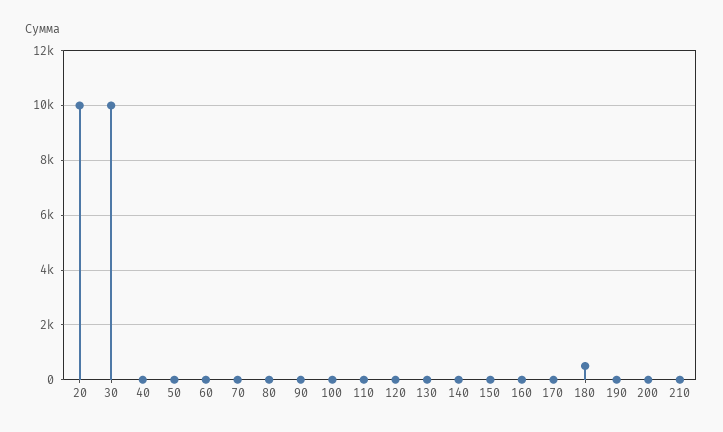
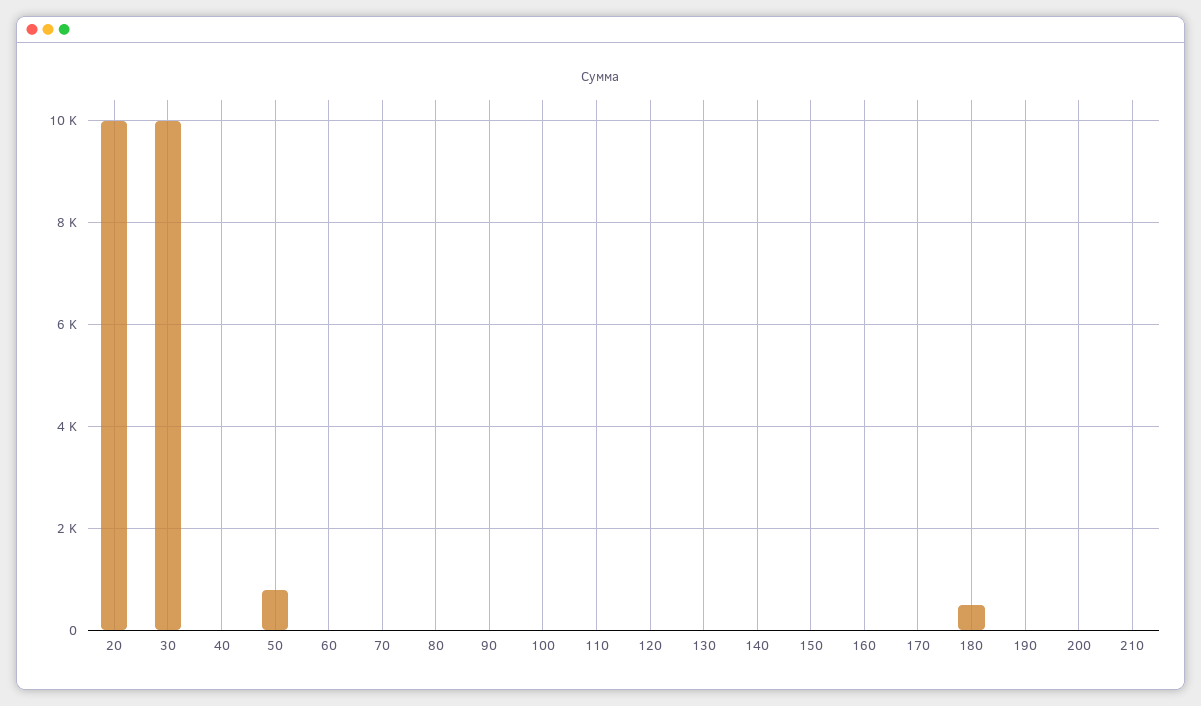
50: 0 -> 800

